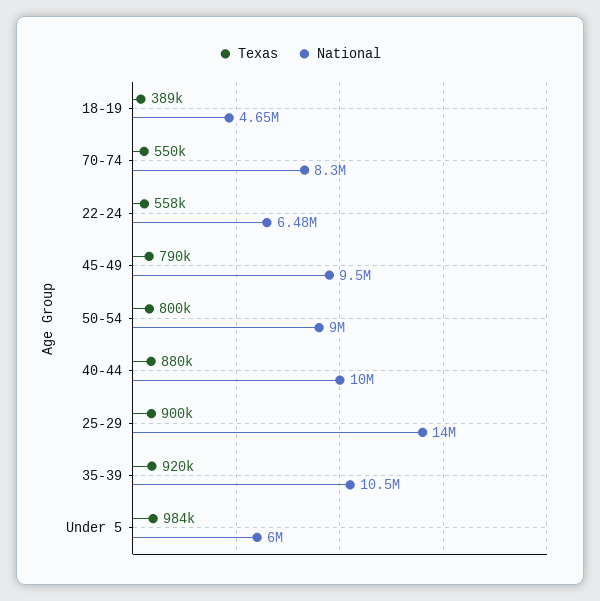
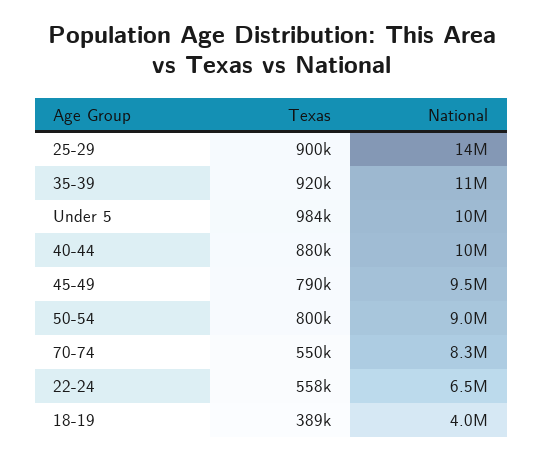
National, 18-19: 4650000 -> 4000000
National, Under 5: 6000000 -> 10000000

